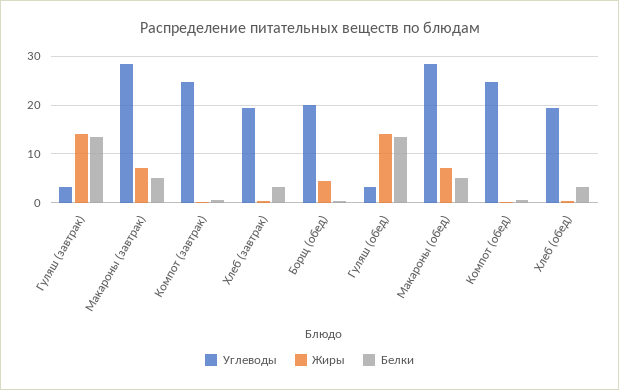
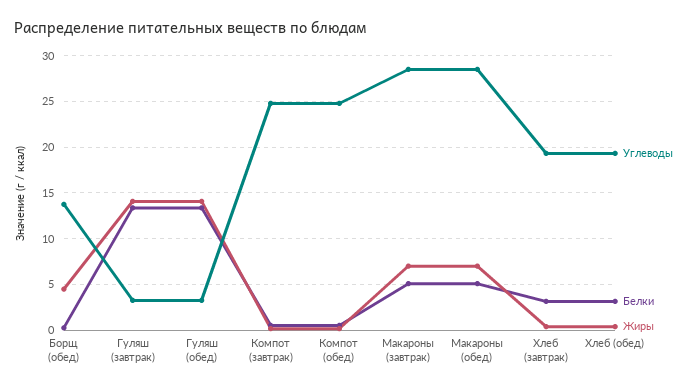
Углеводы, Борщ (обед): 20 -> 14

